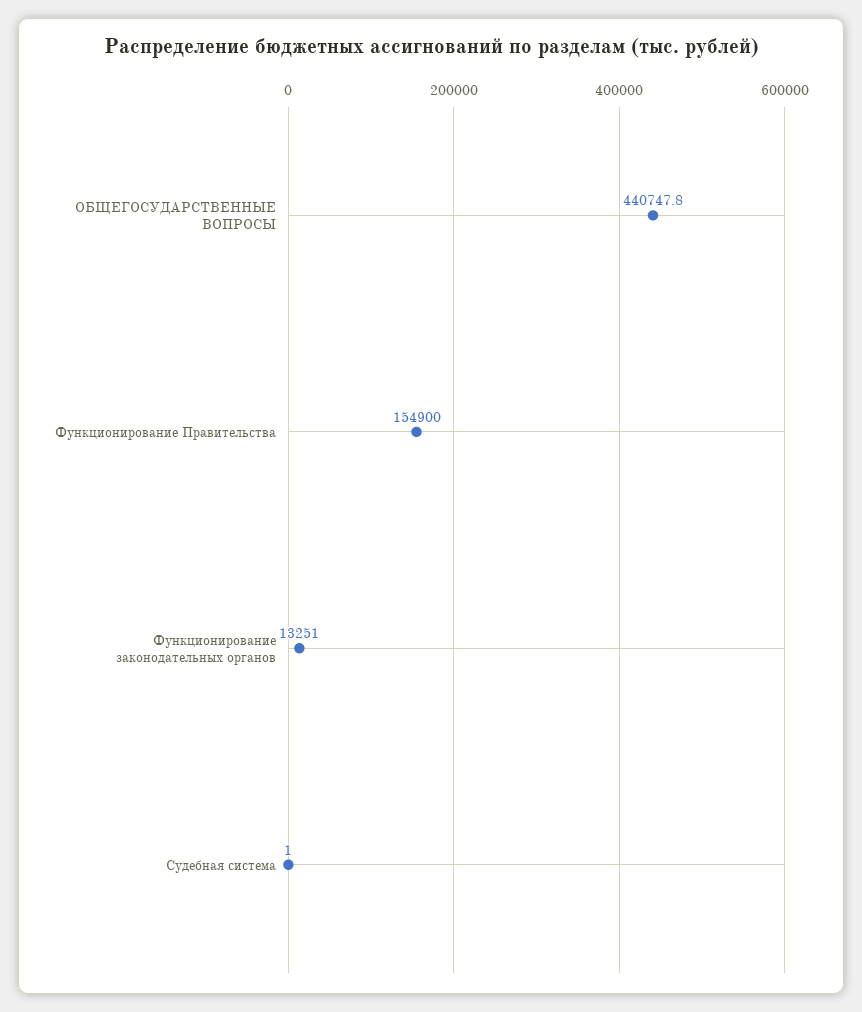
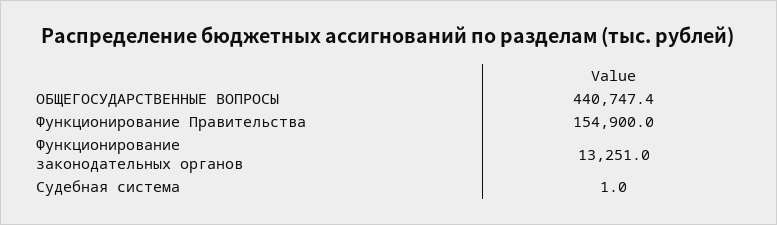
ОБЩЕГОСУДАРСТВЕННЫЕ ВОПРОСЫ: 440747.8 -> 440747.4

